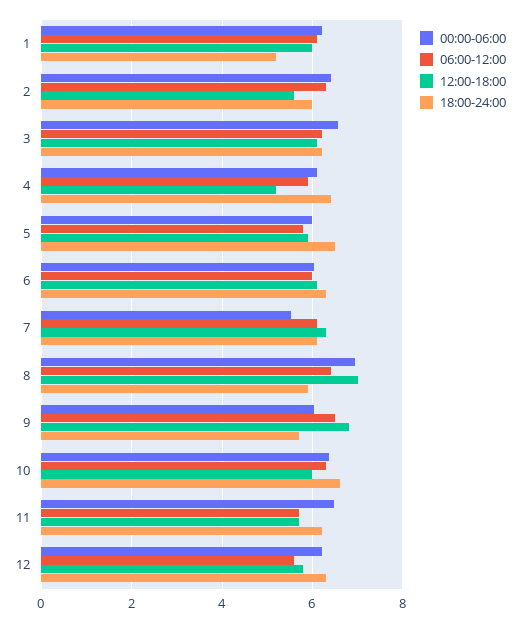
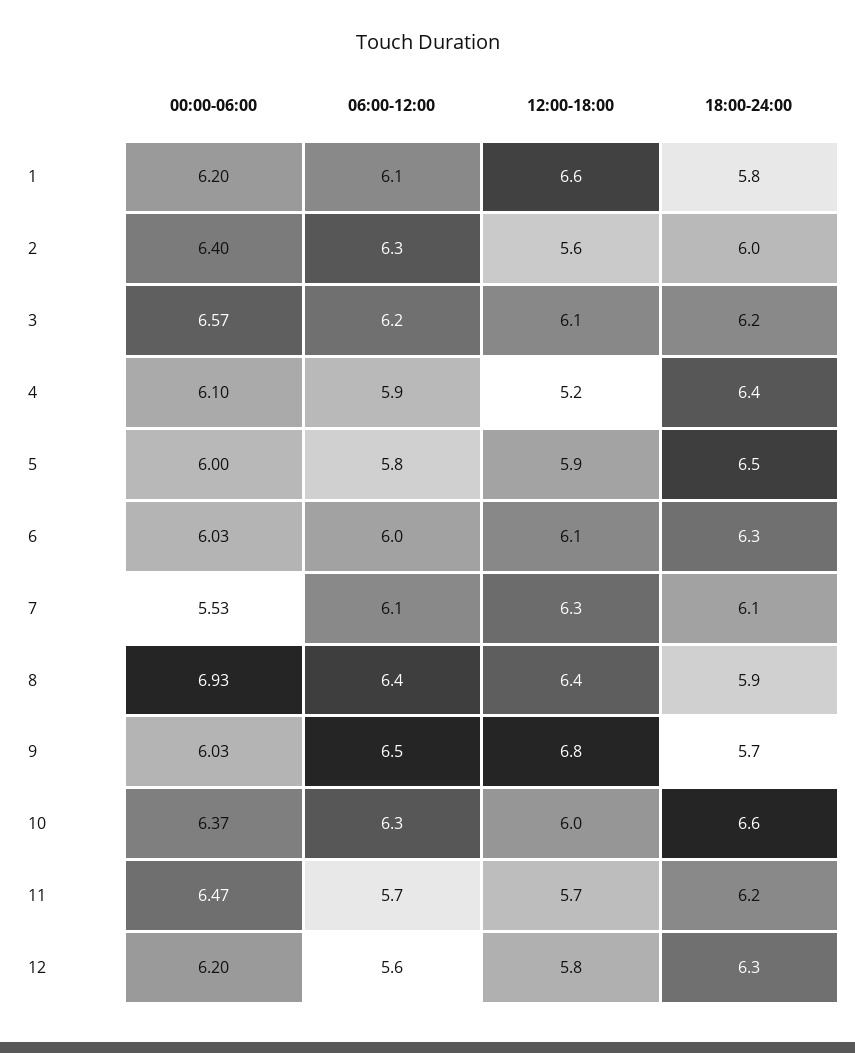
12:00-18:00, 1: 6 -> 6.6
18:00-24:00, 1: 5.2 -> 5.8
12:00-18:00, 8: 7 -> 6.4

